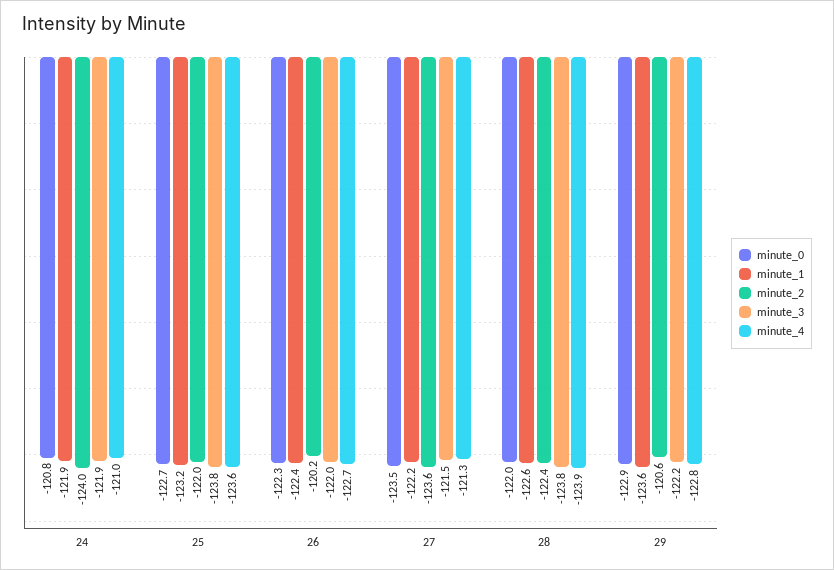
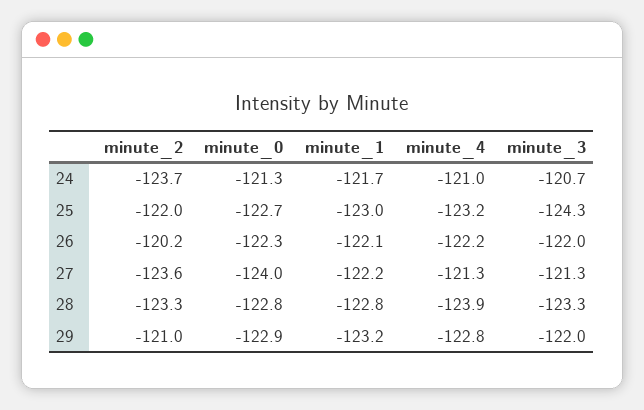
minute_0, 24: -120.8 -> -121.3
minute_1, 24: -121.9 -> -121.7
minute_2, 24: -124 -> -123.7
minute_3, 24: -121.9 -> -120.7
minute_1, 25: -123.2 -> -123
minute_3, 25: -123.8 -> -124.3
minute_4, 25: -123.6 -> -123.2
minute_1, 26: -122.4 -> -122.1
minute_4, 26: -122.7 -> -122.2
minute_0, 27: -123.5 -> -124
minute_3, 27: -121.5 -> -121.3
minute_0, 28: -122 -> -122.8
minute_1, 28: -122.6 -> -122.8
minute_2, 28: -122.4 -> -123.3
minute_3, 28: -123.8 -> -123.3
minute_1, 29: -123.6 -> -123.2
minute_2, 29: -120.6 -> -121
minute_3, 29: -122.2 -> -122

